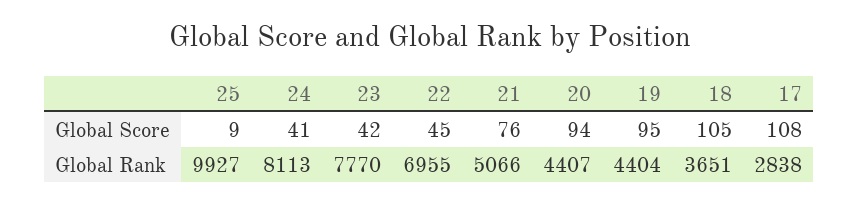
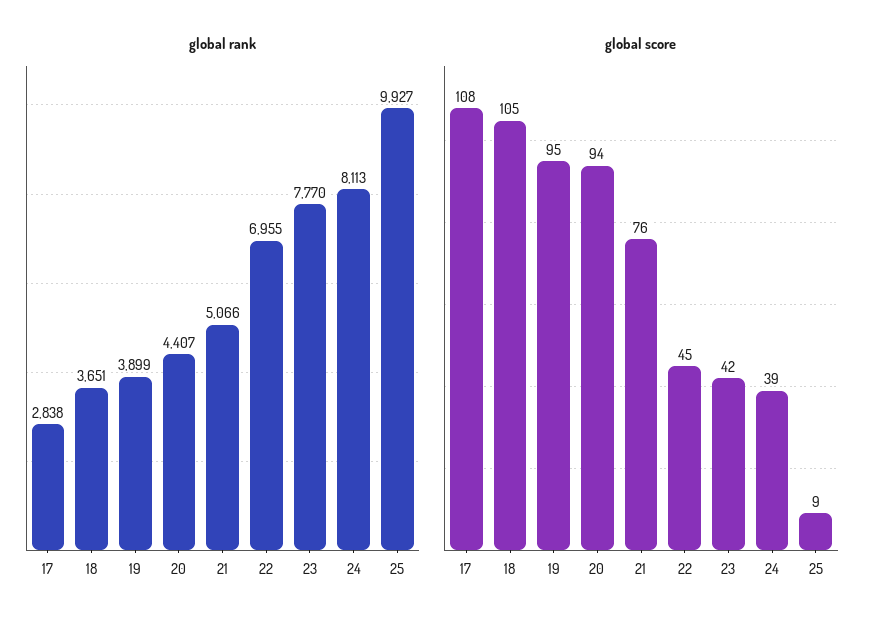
Global Score, 24: 41 -> 39
Global Rank, 19: 4404 -> 3899

